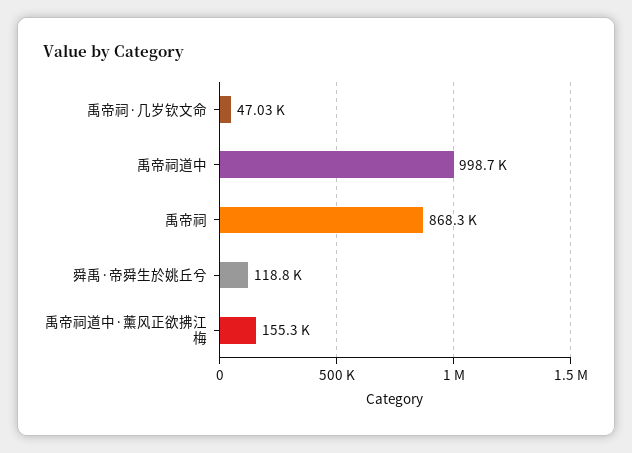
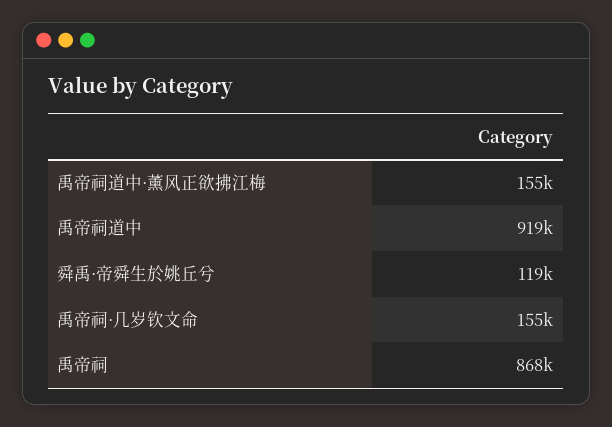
禹帝祠·几岁钦文命: 47030 -> 155000
禹帝祠道中: 998700 -> 919000

